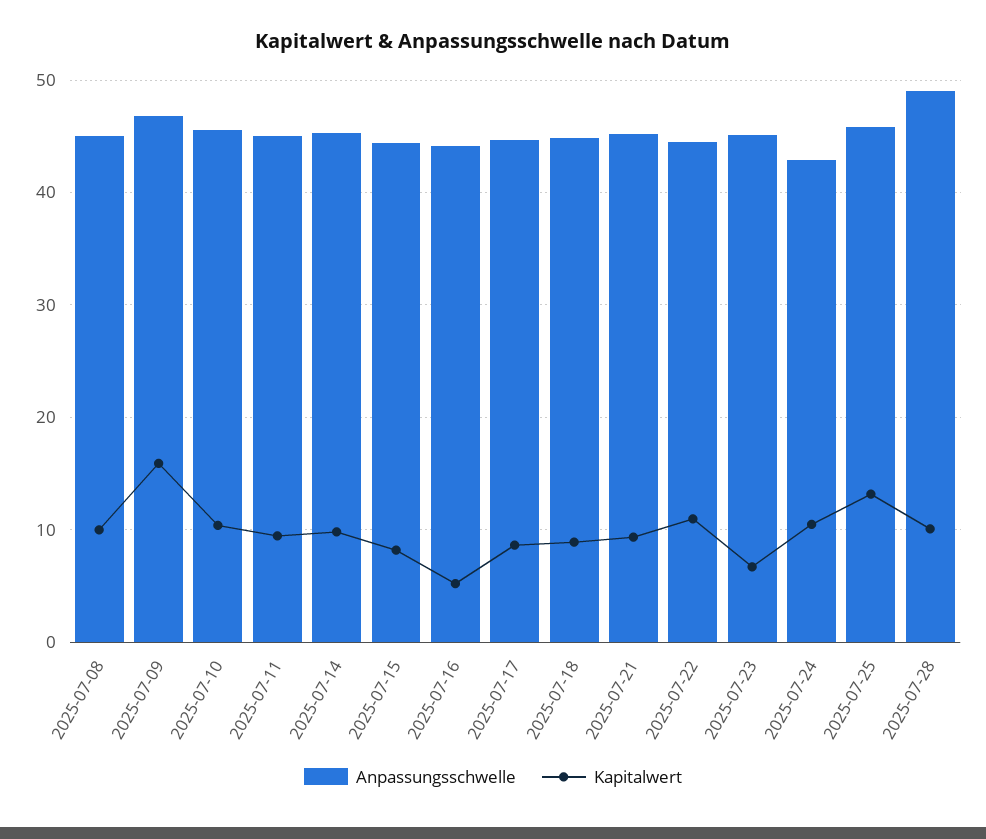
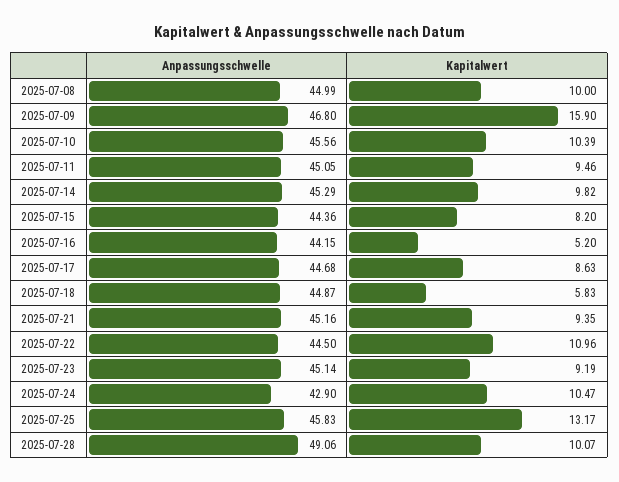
Kapitalwert, 2025-07-18: 9 -> 5.83
Kapitalwert, 2025-07-23: 7 -> 9.19

